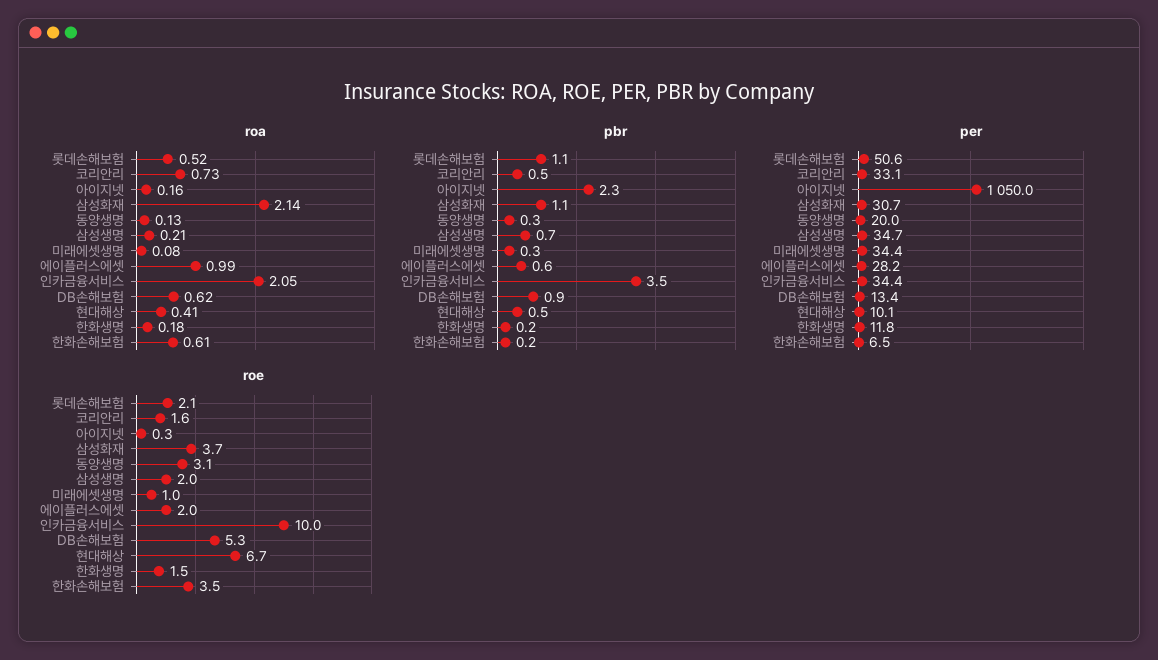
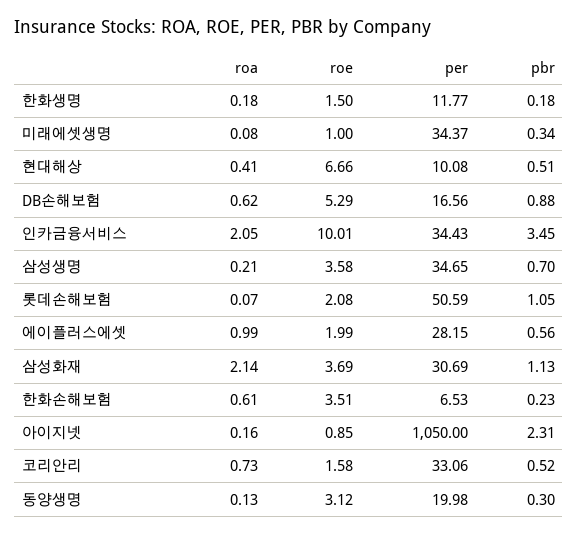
roa, 롯데손해보험: 0.52 -> 0.07
per, DB손해보험: 13.4 -> 16.56
roe, 아이지넷: 0.3 -> 0.85
roe, 삼성생명: 2 -> 3.58

